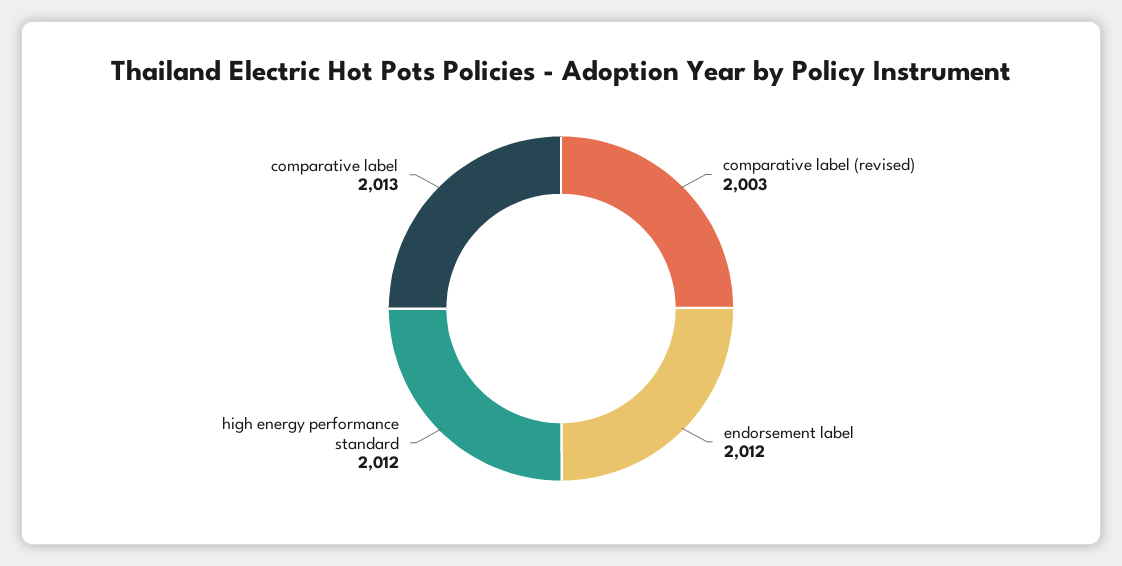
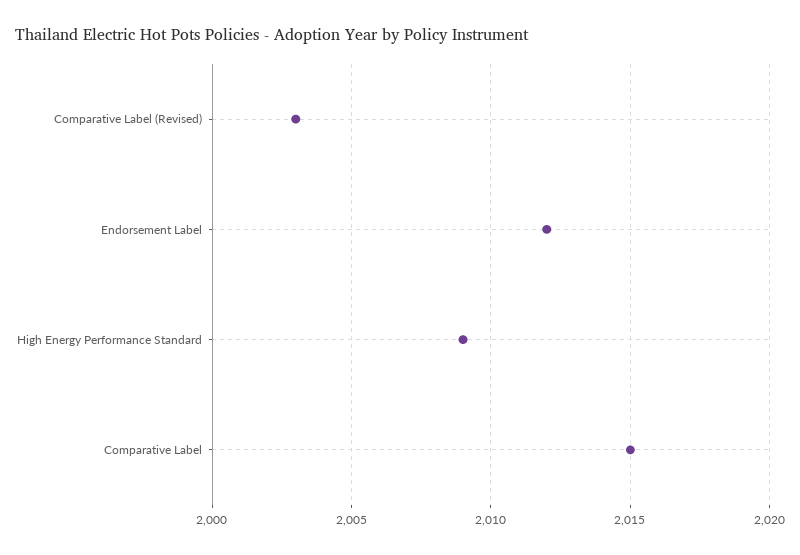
high energy performance standard: 2012 -> 2009
comparative label: 2013 -> 2015

